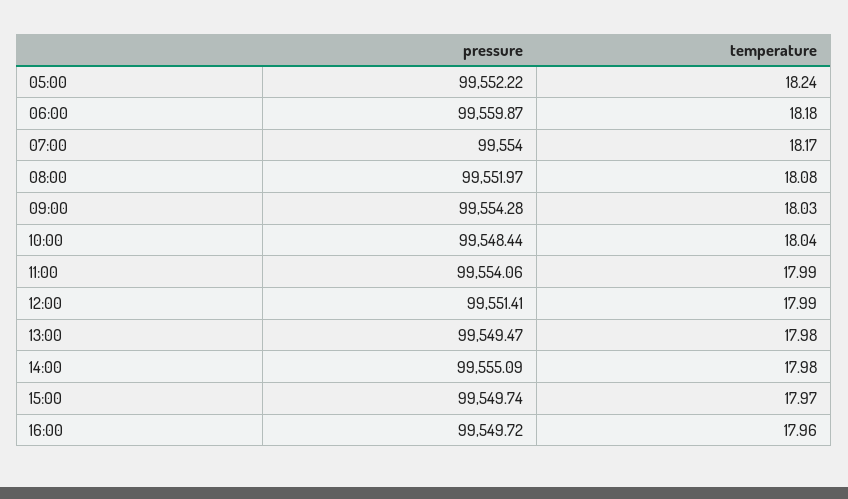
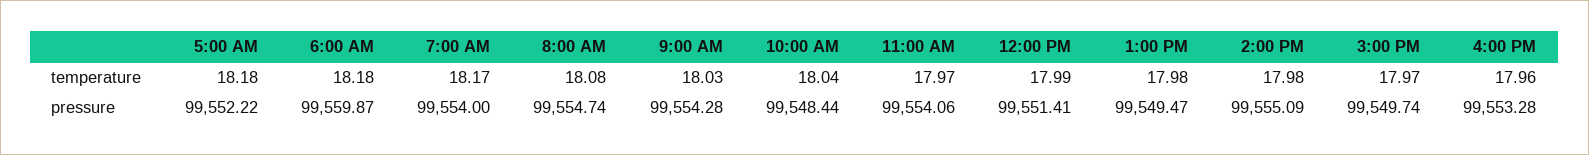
temperature, 05:00: 18.24 -> 18.18
pressure, 08:00: 99551.97 -> 99554.74
temperature, 11:00: 17.99 -> 17.97
pressure, 16:00: 99549.72 -> 99553.28

